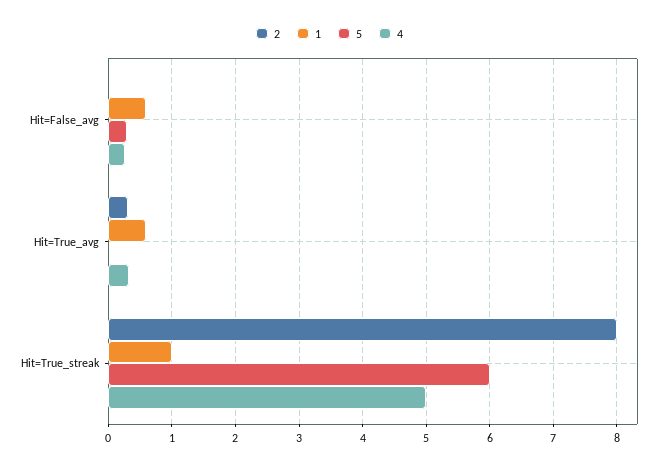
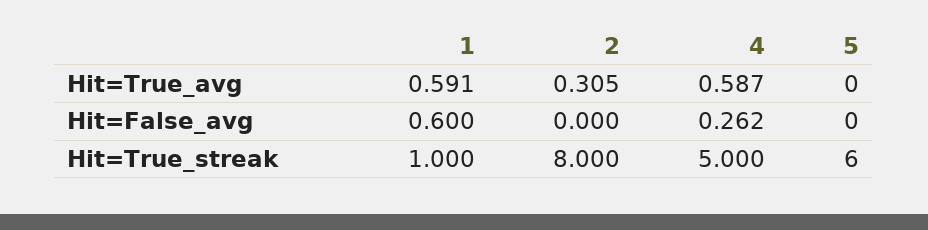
5, Hit=False_avg: 0.3 -> 0
4, Hit=True_avg: 0.3 -> 0.587

